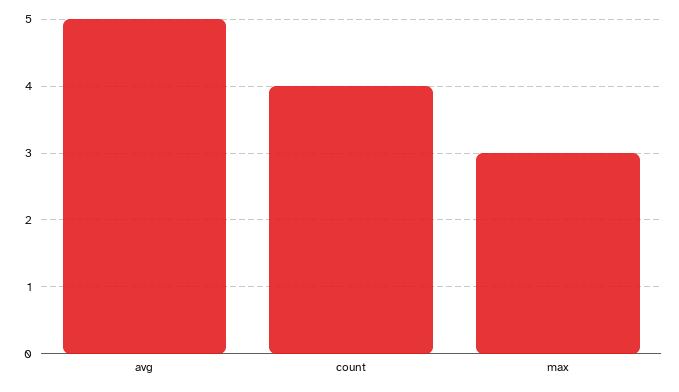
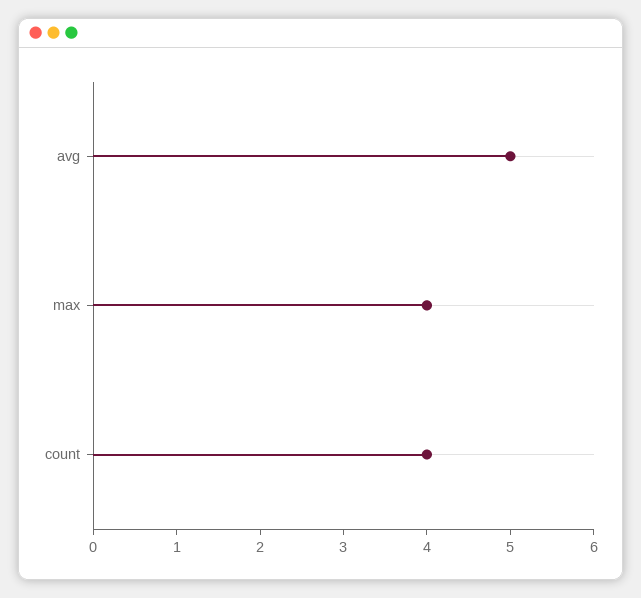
max: 3 -> 4

